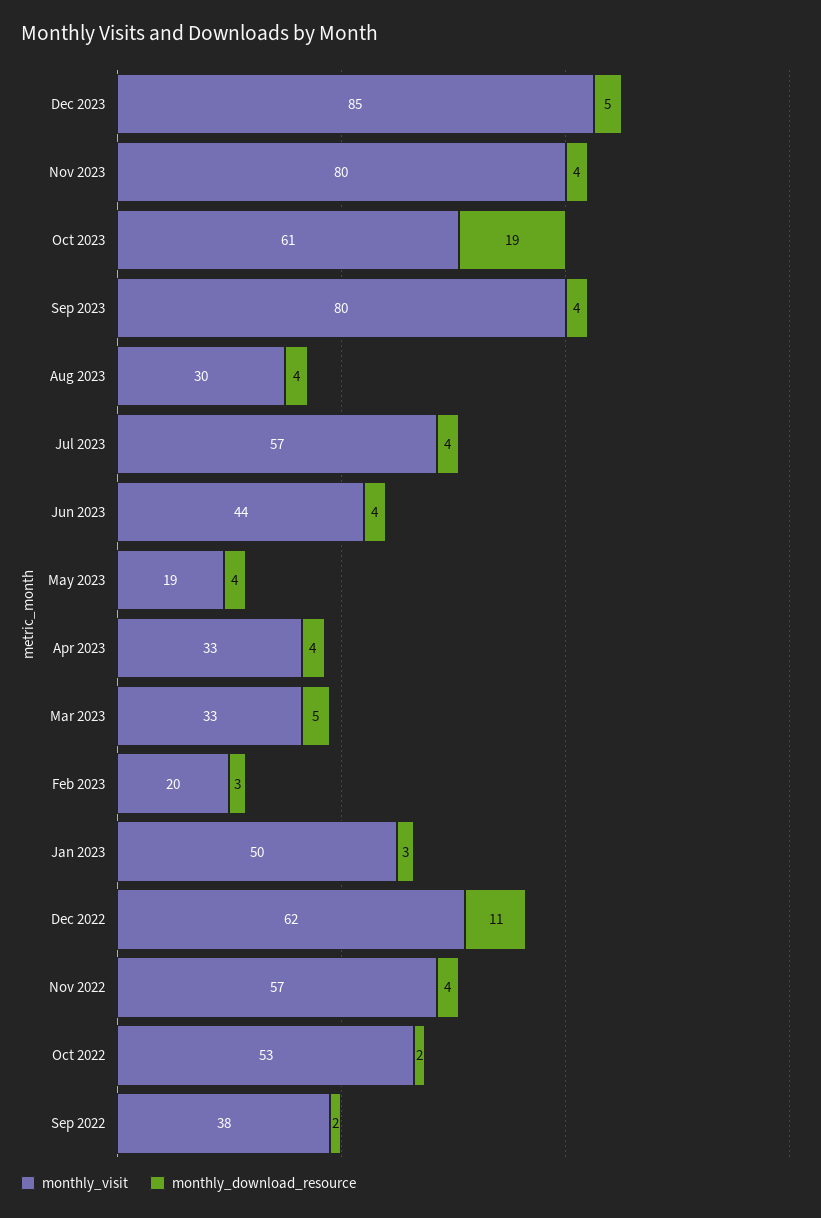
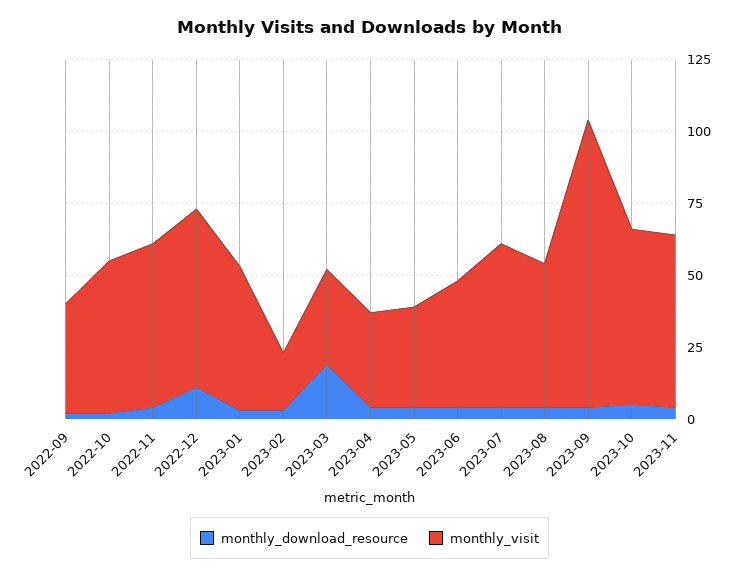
monthly_visit, Dec 2023: 85 -> none
monthly_download_resource, Dec 2023: 5 -> none
monthly_visit, Nov 2023: 80 -> 60
monthly_download_resource, Oct 2023: 19 -> 5
monthly_visit, Sep 2023: 80 -> 100
monthly_visit, Aug 2023: 30 -> 50
monthly_visit, May 2023: 19 -> 35
monthly_download_resource, Mar 2023: 5 -> 20

